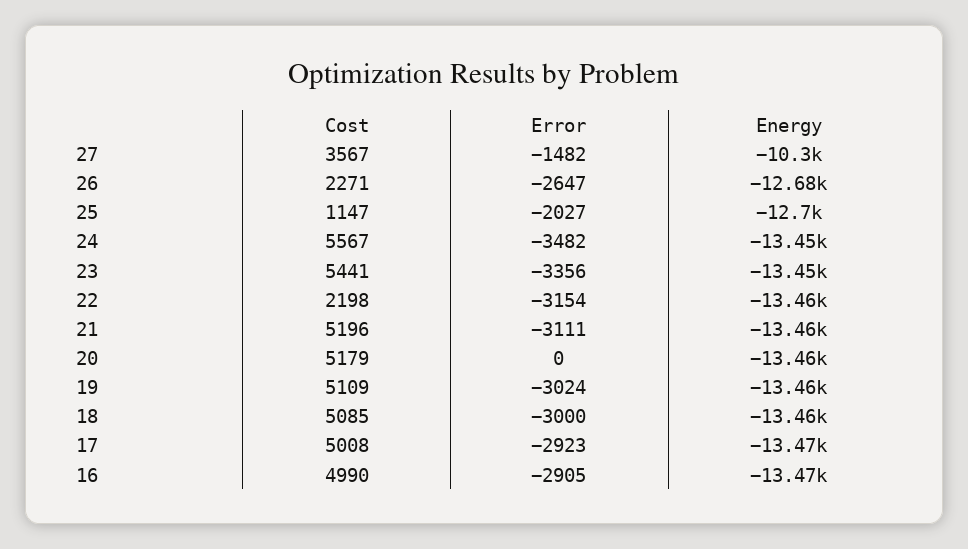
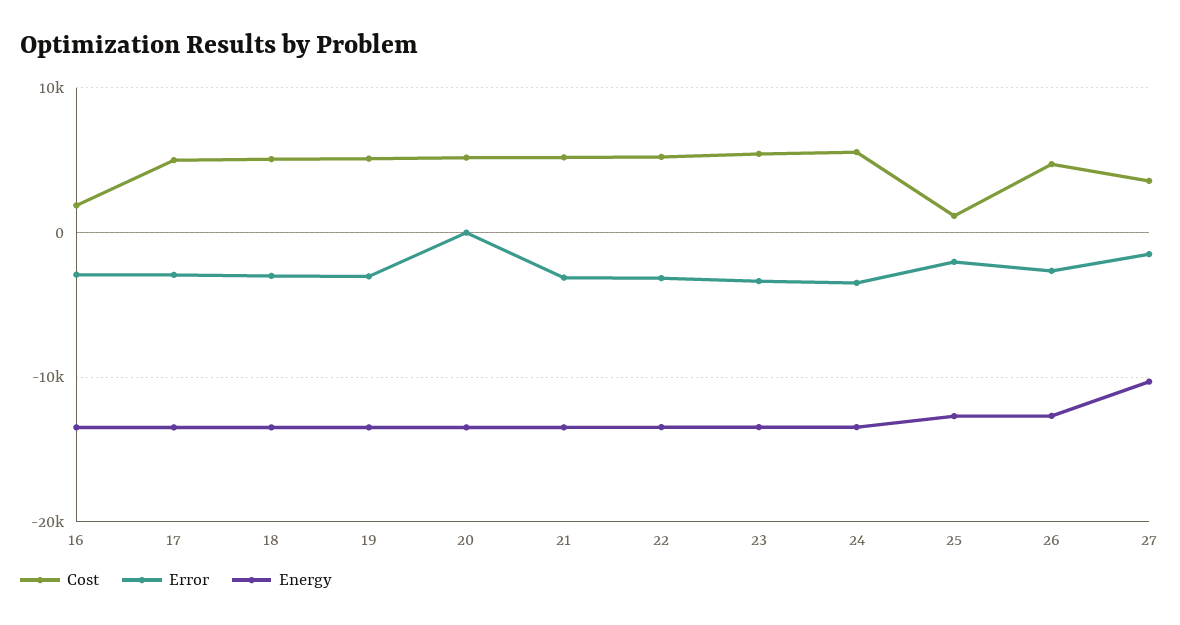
Cost, 26: 2271 -> 5000
Cost, 22: 2198 -> 5000
Cost, 16: 4990 -> 2000

